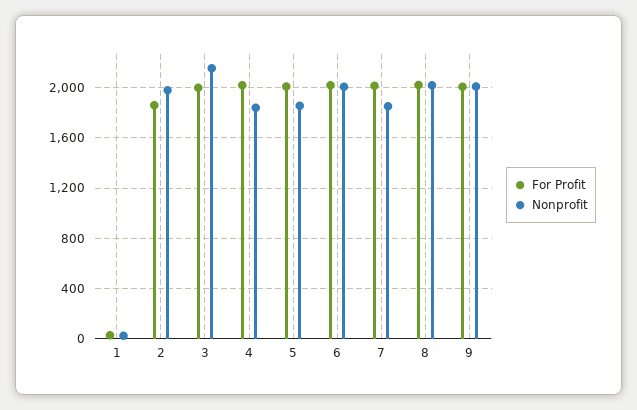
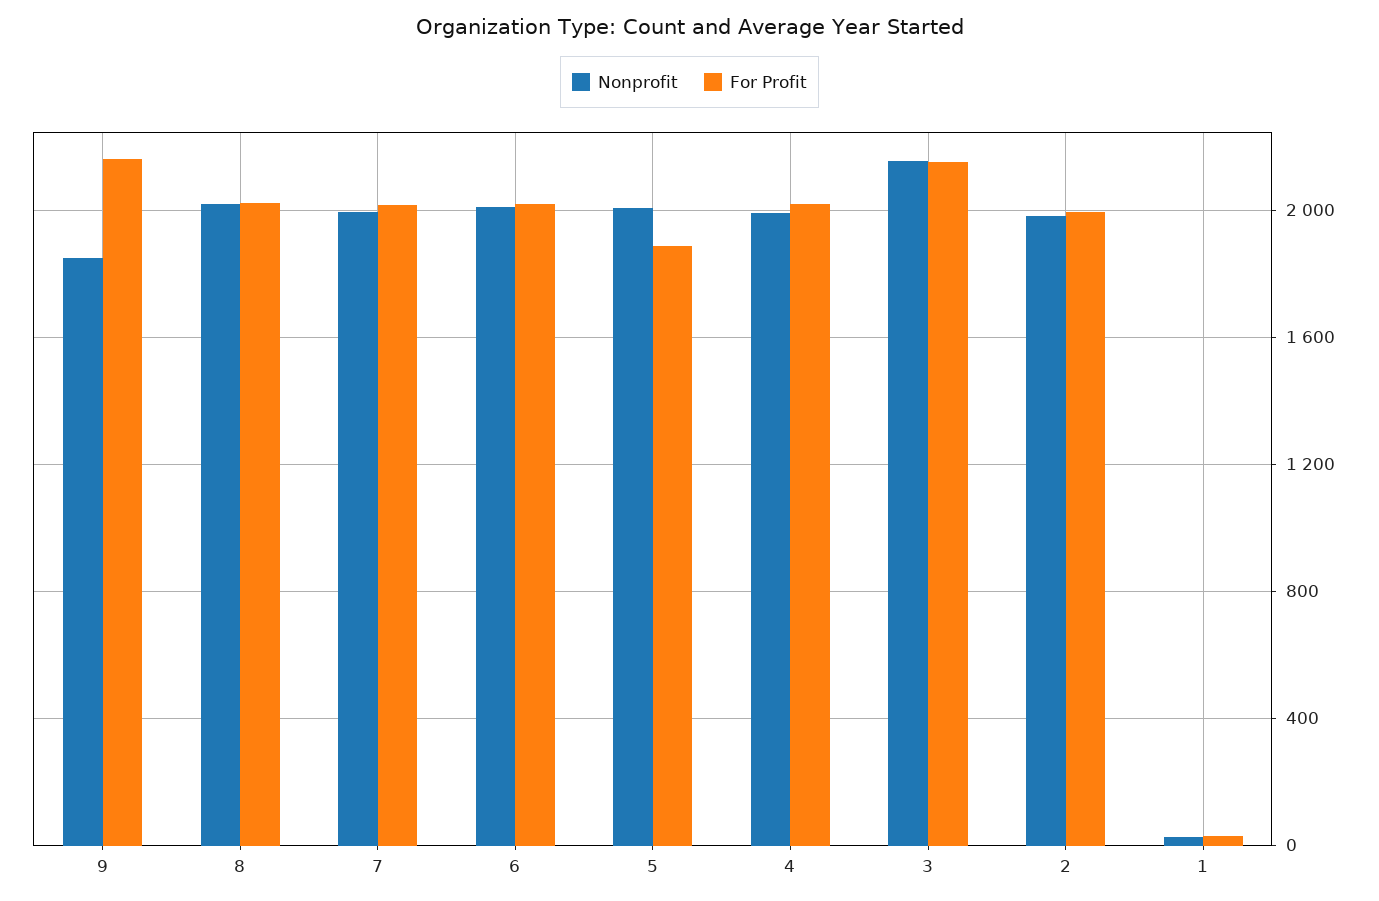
For Profit, 2: 1850 -> 2000
For Profit, 3: 2000 -> 2150
Nonprofit, 4: 1850 -> 2000
For Profit, 5: 2000 -> 1900
Nonprofit, 5: 1850 -> 2000
Nonprofit, 7: 1850 -> 2000
For Profit, 9: 2000 -> 2150
Nonprofit, 9: 2000 -> 1850

